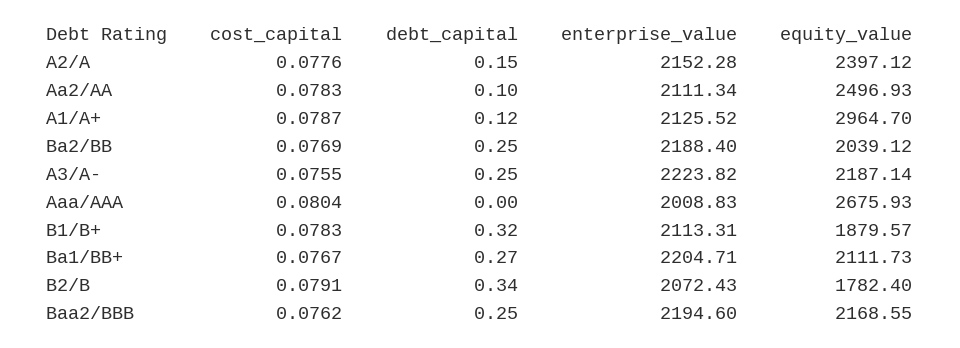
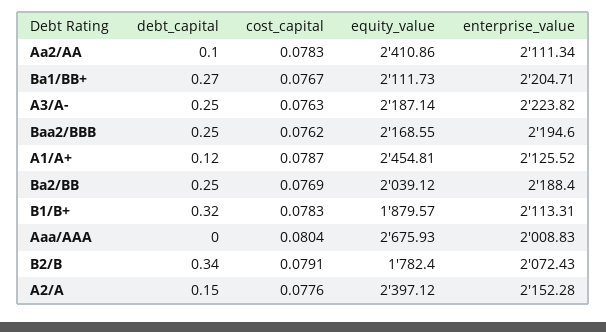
equity_value, Aa2/AA: 2496.93 -> 2410.86
equity_value, A1/A+: 2964.7 -> 2454.81
cost_capital, A3/A-: 0.0755 -> 0.0763

